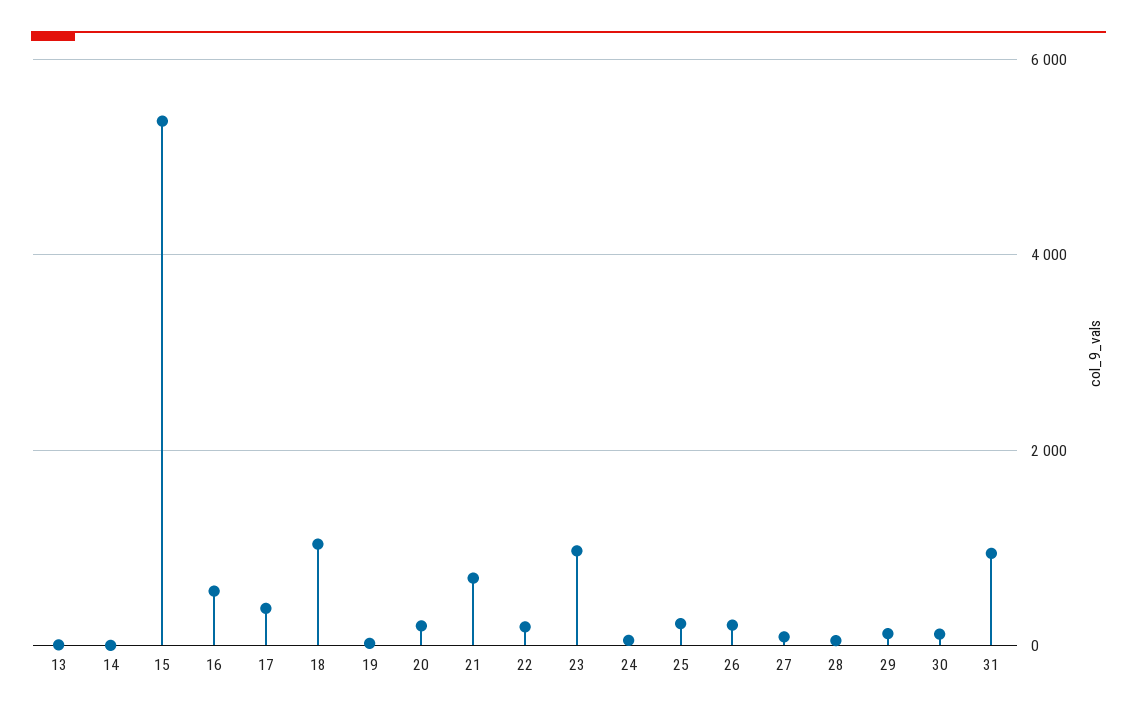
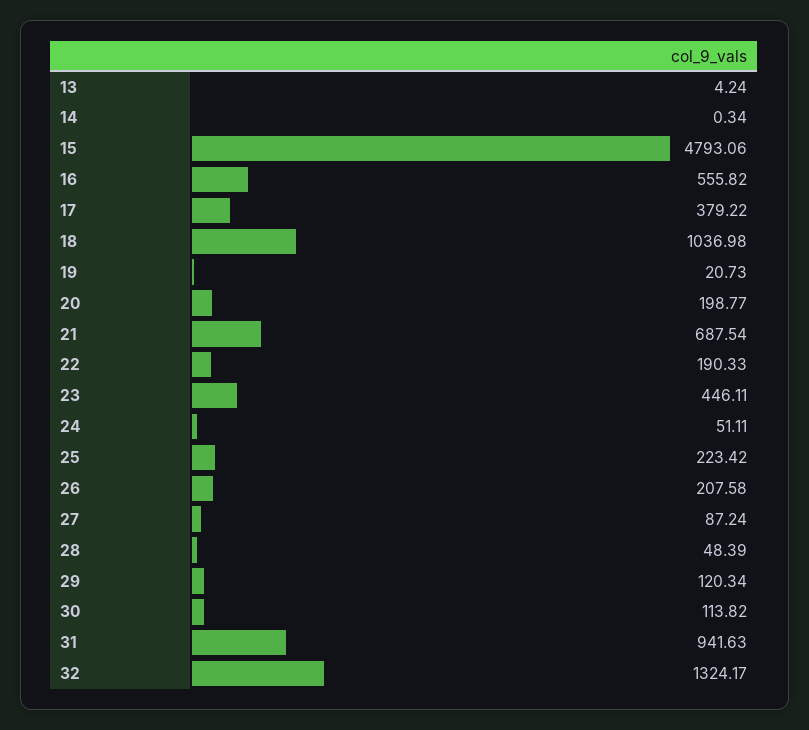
15: 5400 -> 4793.06
23: 1000 -> 446.11
32: none -> 1324.17

